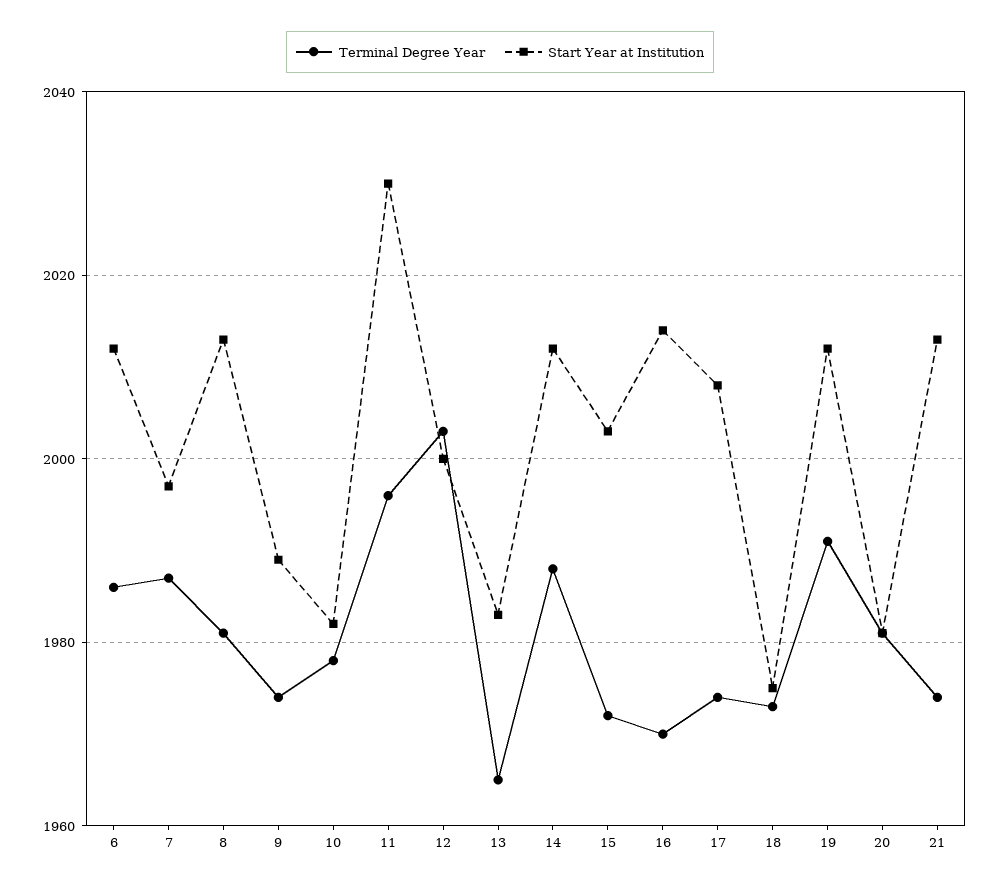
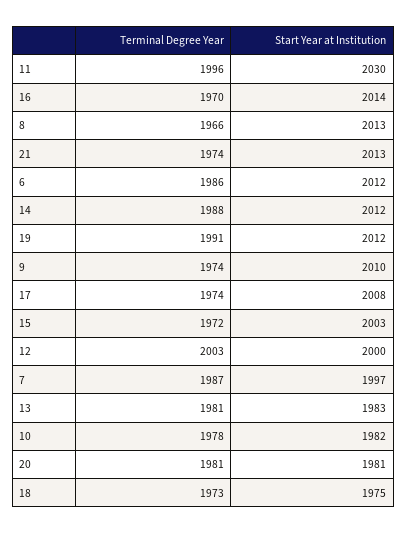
Terminal Degree Year, 8: 1980 -> 1966
Start Year at Institution, 9: 1990 -> 2010
Terminal Degree Year, 13: 1965 -> 1981

